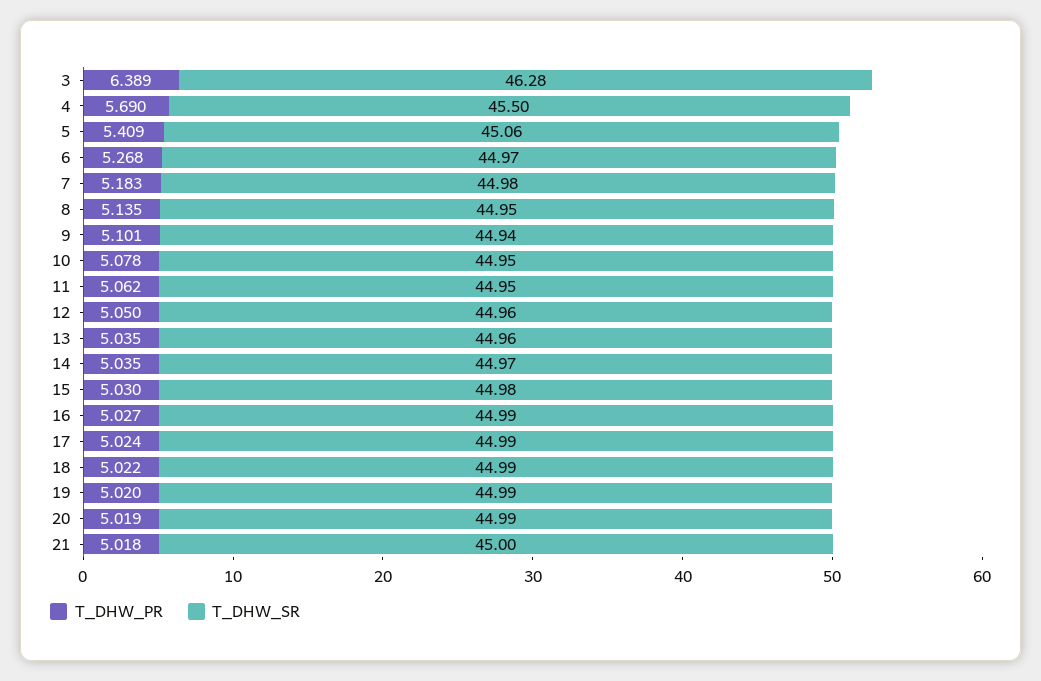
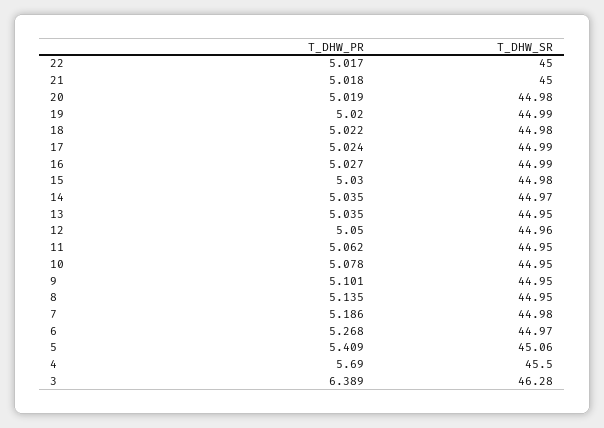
T_DHW_PR, 7: 5.183 -> 5.186
T_DHW_SR, 9: 44.94 -> 44.95
T_DHW_SR, 13: 44.96 -> 44.95
T_DHW_SR, 18: 44.99 -> 44.98
T_DHW_SR, 20: 44.99 -> 44.98
T_DHW_PR, 22: none -> 5.017
T_DHW_SR, 22: none -> 45

